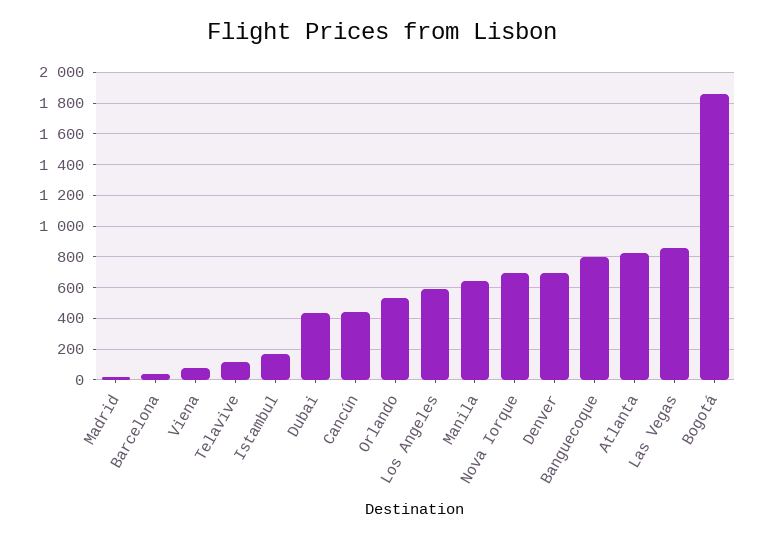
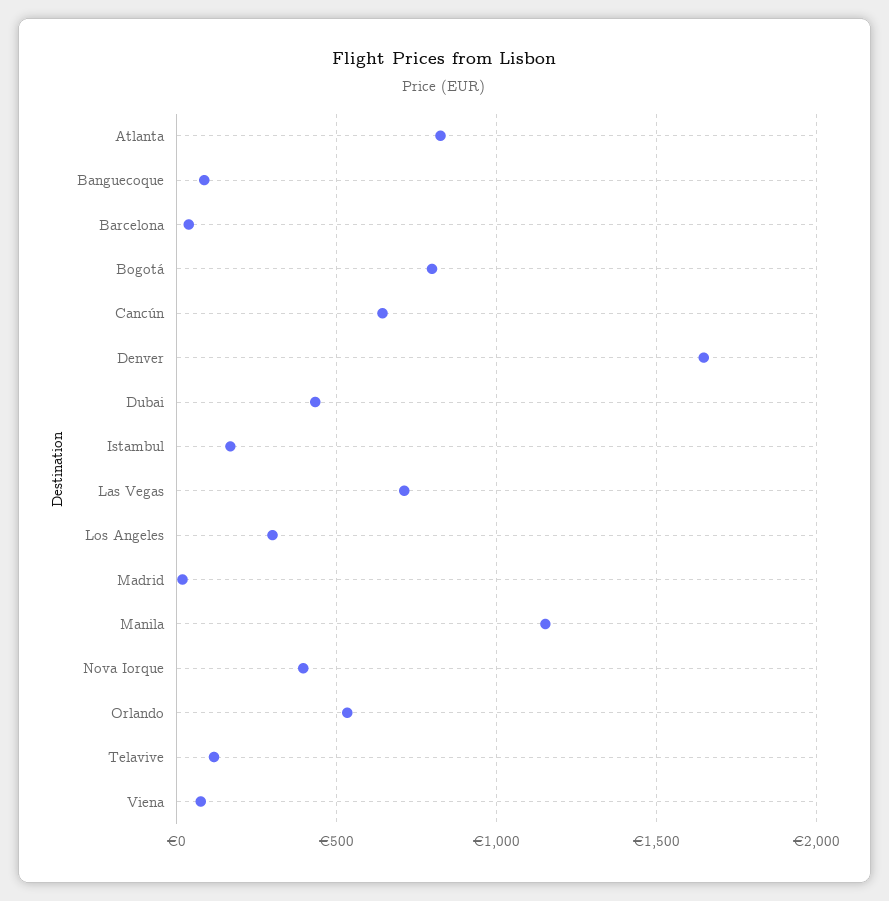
Cancún: 450 -> 650
Los Angeles: 600 -> 300
Manila: 650 -> 1150
Nova Iorque: 700 -> 400
Denver: 700 -> 1650
Banguecoque: 800 -> 100
Las Vegas: 850 -> 700
Bogotá: 1850 -> 800

